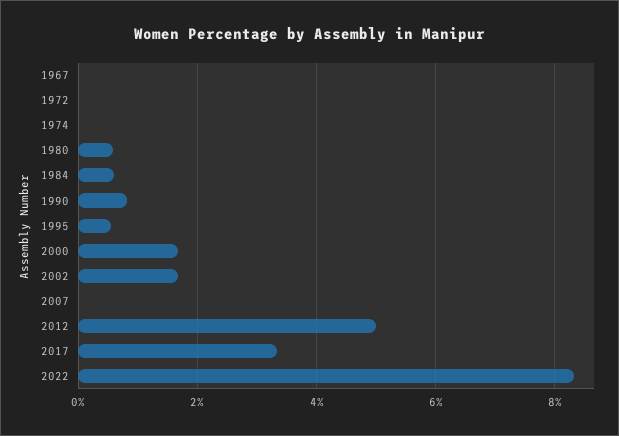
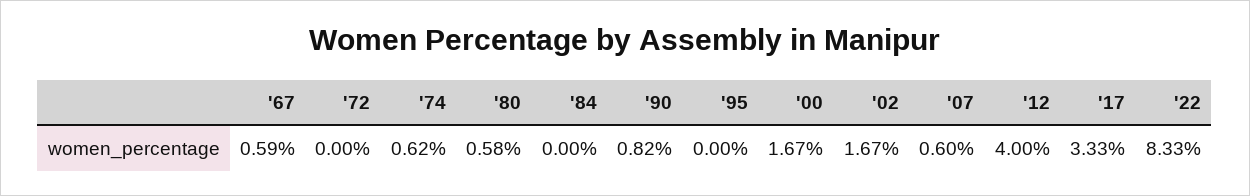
1967: 0 -> 0.59
1974: 0 -> 0.62
1984: 0.6 -> 0
1995: 0.6 -> 0
2007: 0 -> 0.6
2012: 5 -> 4

